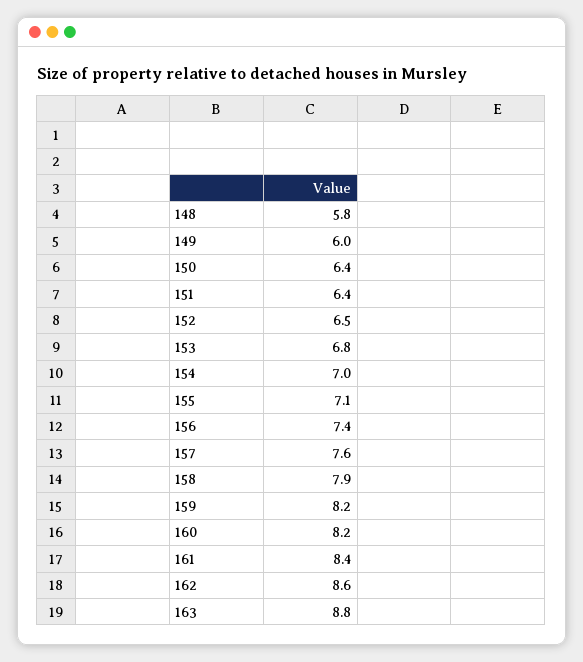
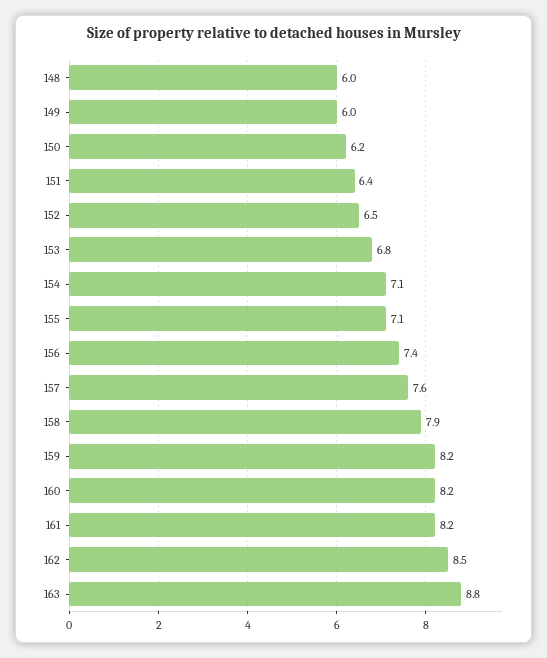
148: 5.8 -> 6
150: 6.4 -> 6.2
154: 7 -> 7.1
161: 8.4 -> 8.2
162: 8.6 -> 8.5

